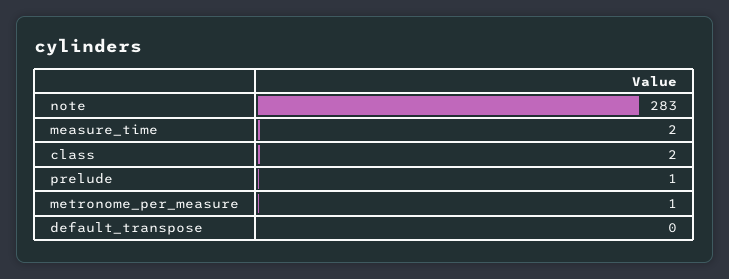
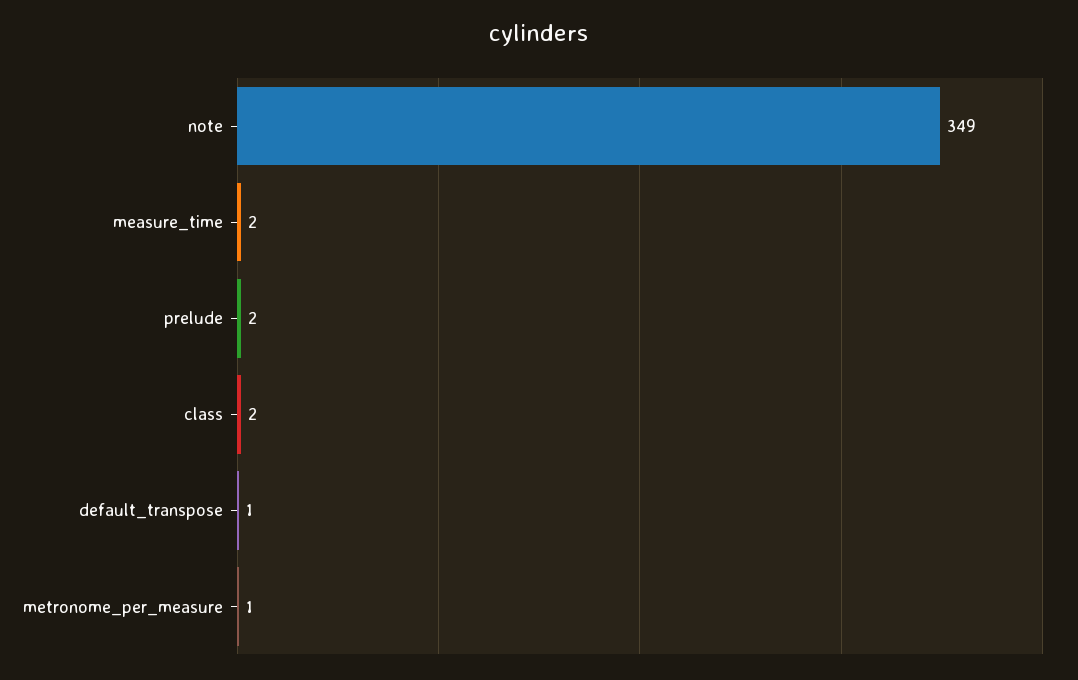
note: 283 -> 349
prelude: 1 -> 2
default_transpose: 0 -> 1

